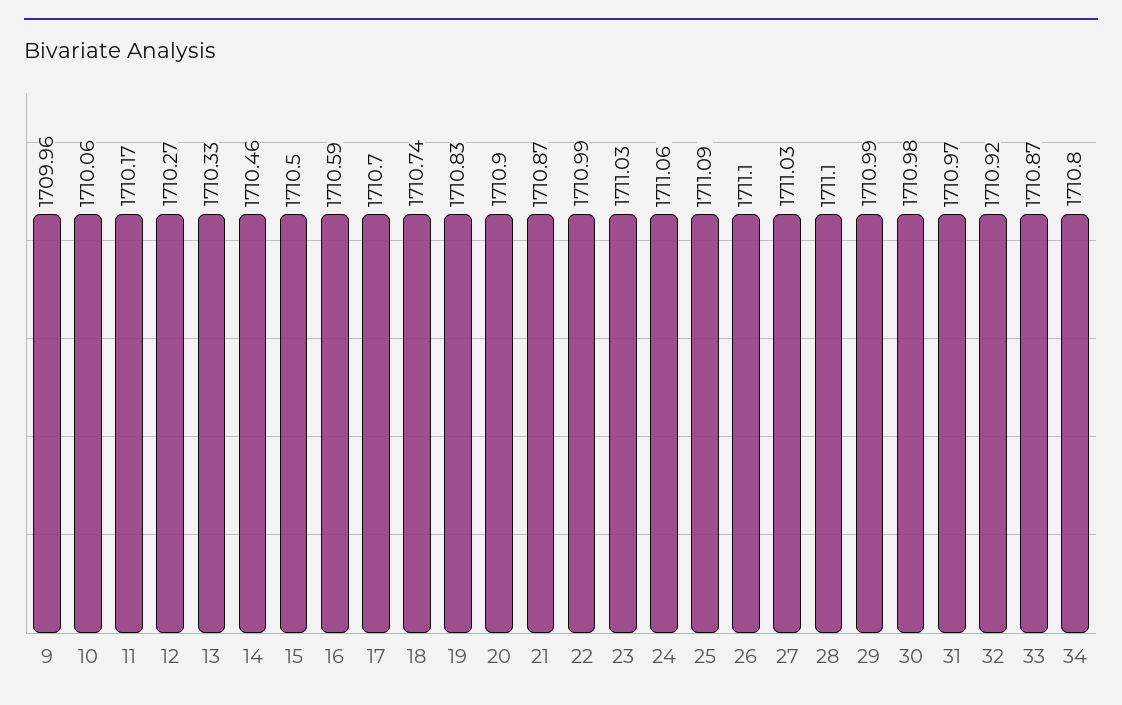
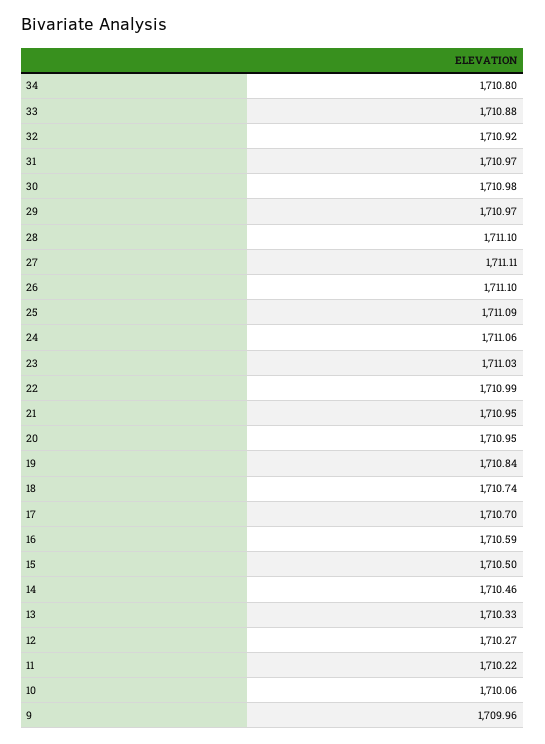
11: 1710.17 -> 1710.22
19: 1710.83 -> 1710.84
20: 1710.9 -> 1710.95
21: 1710.87 -> 1710.95
27: 1711.03 -> 1711.11
29: 1710.99 -> 1710.97
33: 1710.87 -> 1710.88

